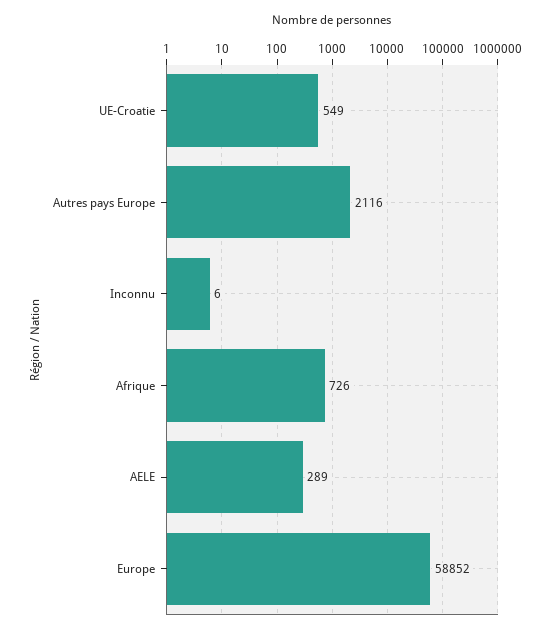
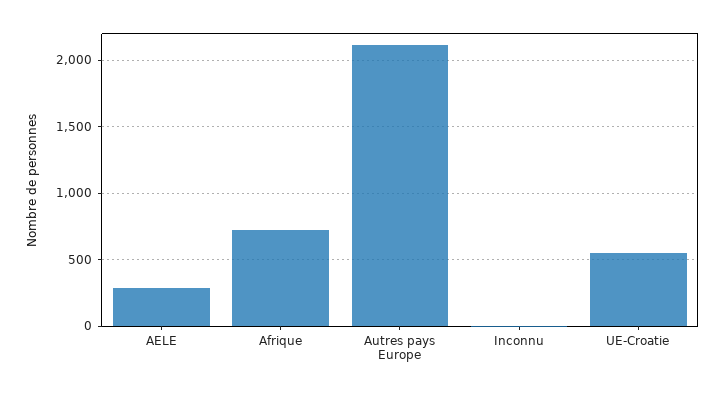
Europe: 58852 -> none

